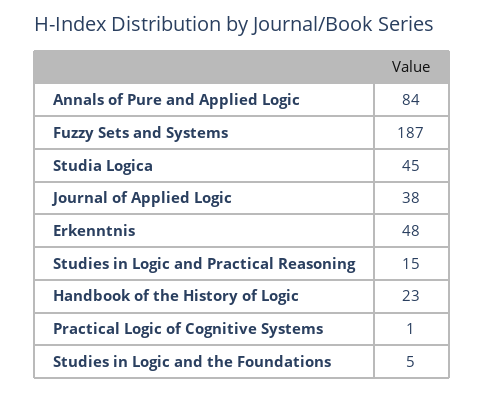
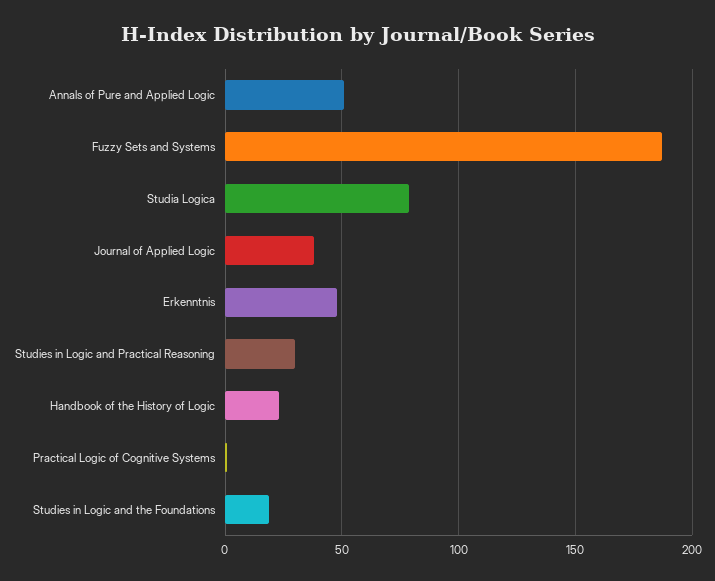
Annals of Pure and Applied Logic: 84 -> 50
Studia Logica: 45 -> 80
Studies in Logic and Practical Reasoning: 15 -> 30
Studies in Logic and the Foundations: 5 -> 20

